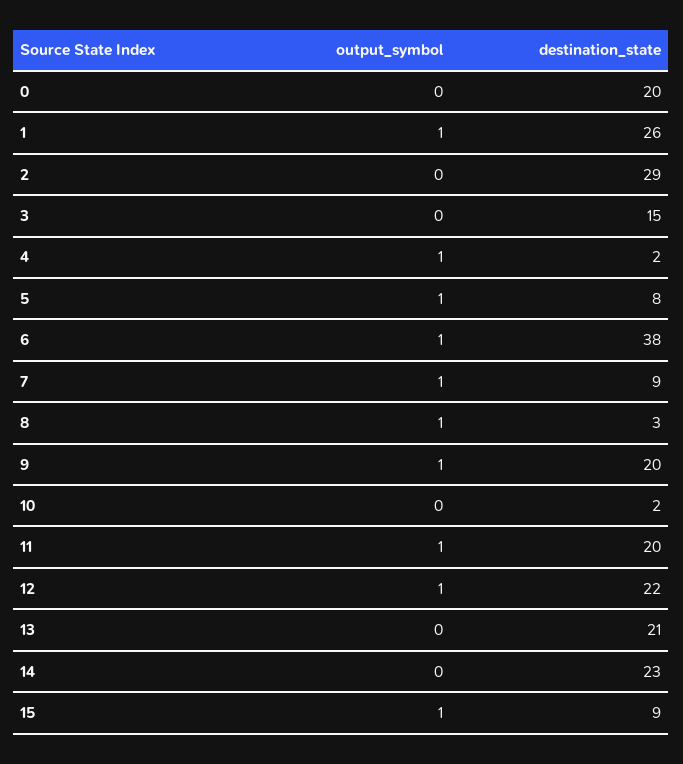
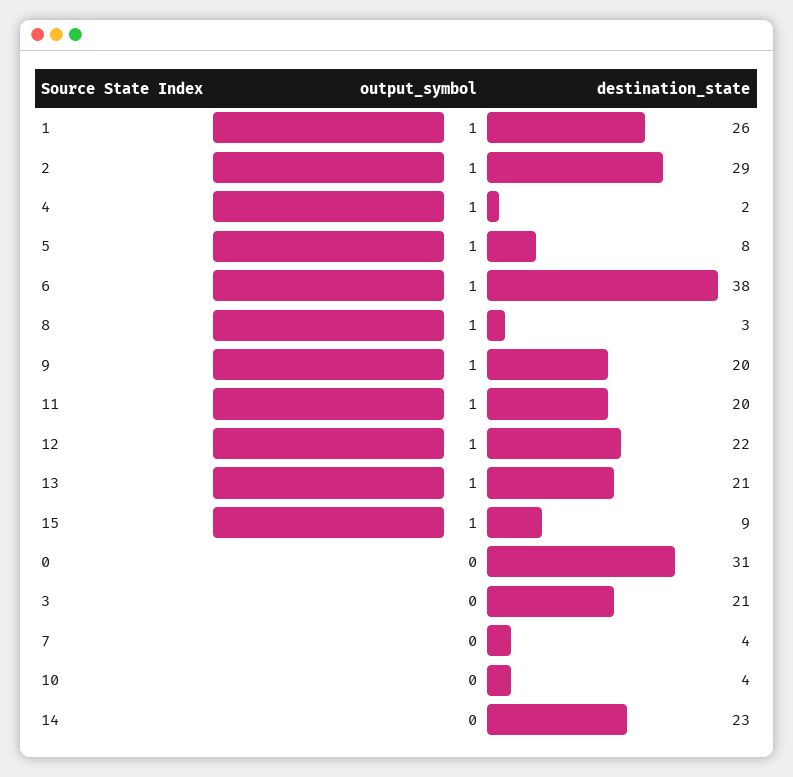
destination_state, 0: 20 -> 31
output_symbol, 2: 0 -> 1
destination_state, 3: 15 -> 21
output_symbol, 7: 1 -> 0
destination_state, 7: 9 -> 4
destination_state, 10: 2 -> 4
output_symbol, 13: 0 -> 1

